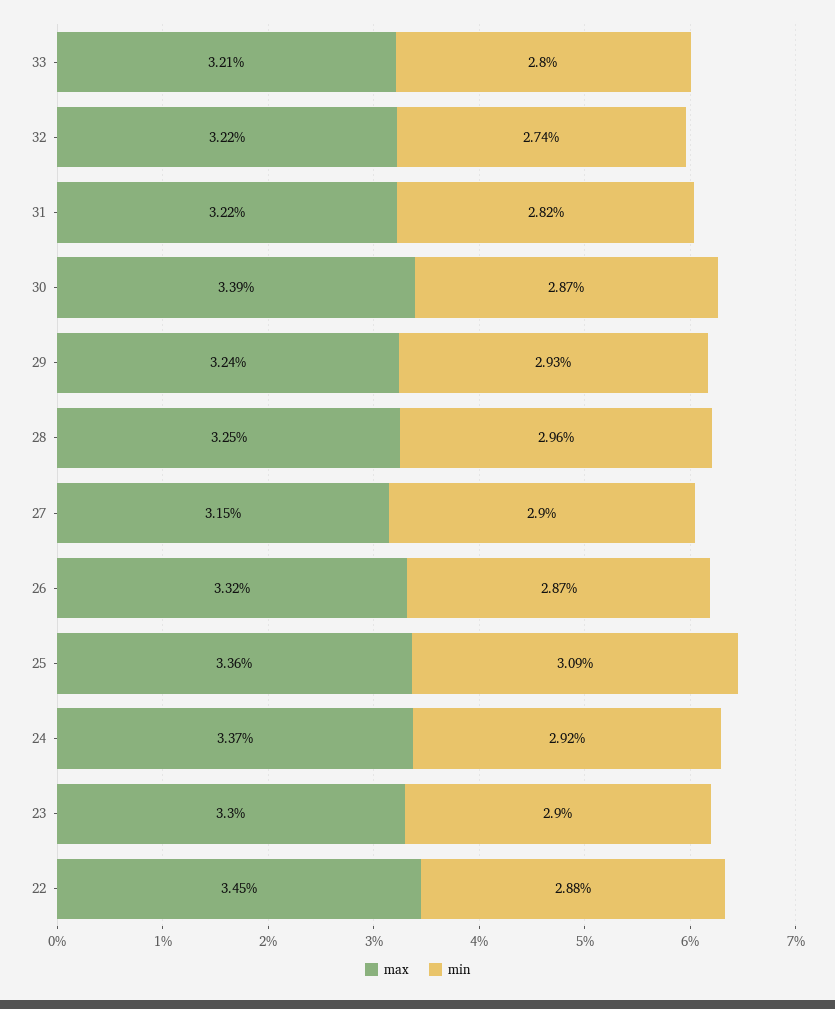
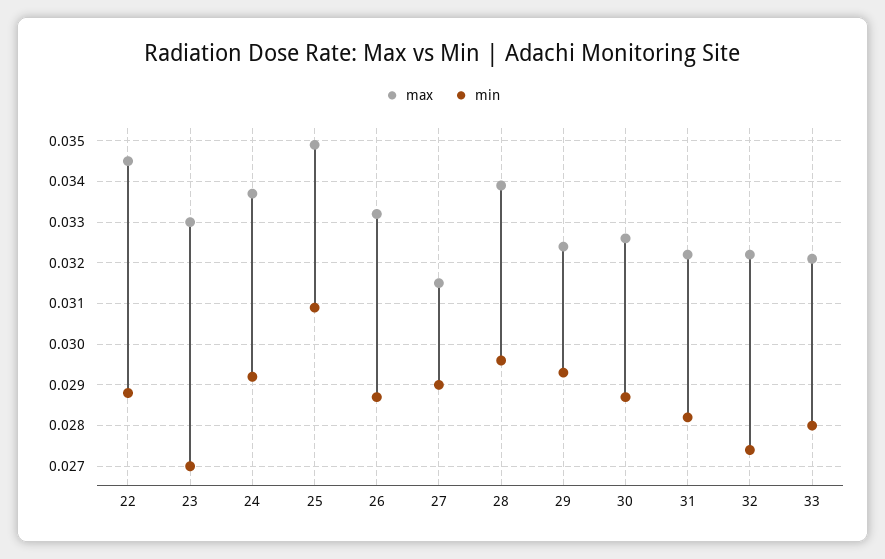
max, 30: 0.0339 -> 0.0325
max, 28: 0.0325 -> 0.034
max, 25: 0.0336 -> 0.035
min, 23: 0.029 -> 0.027

